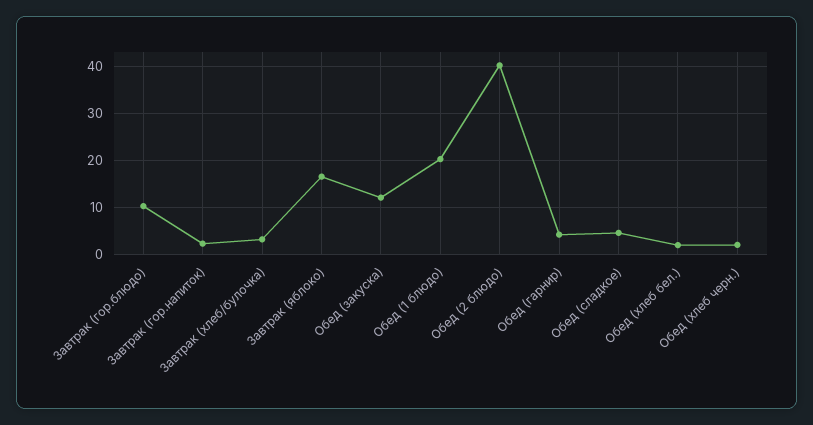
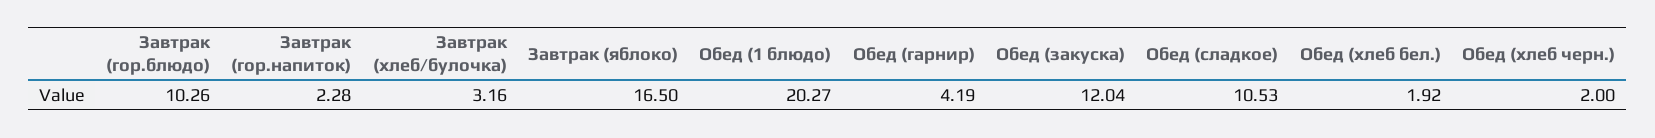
Обед (2 блюдо): 40 -> none
Обед (сладкое): 4 -> 10.53

